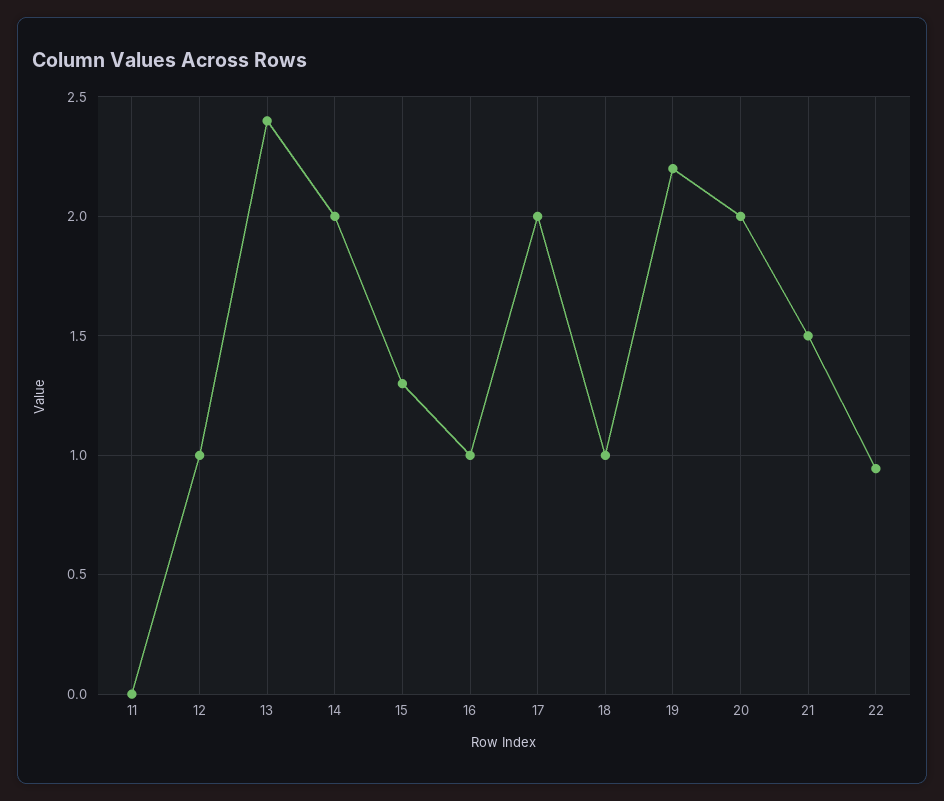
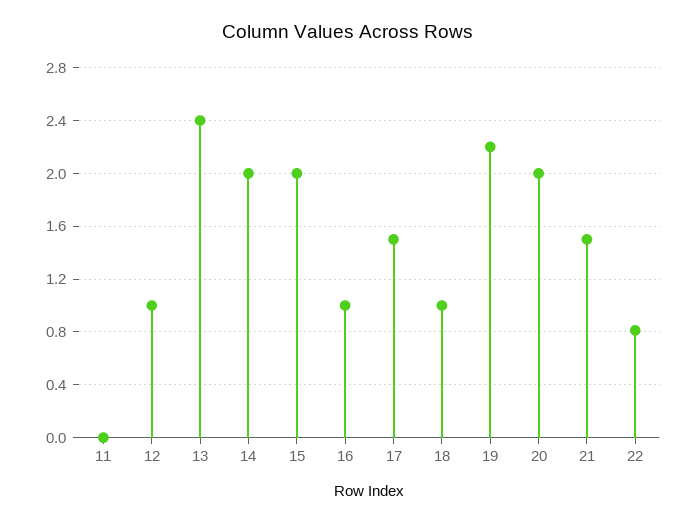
15: 1.3 -> 2
17: 2 -> 1.5
22: 0.95 -> 0.8

